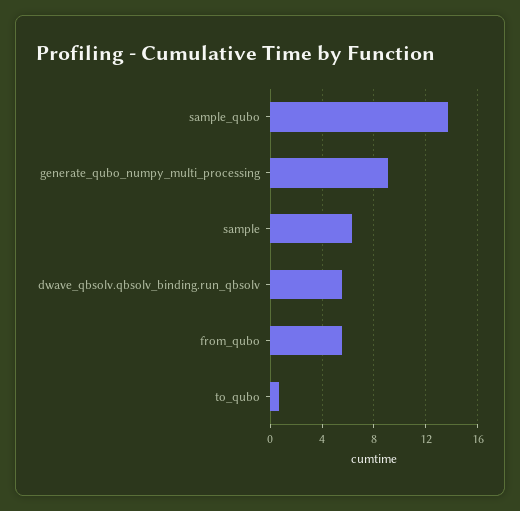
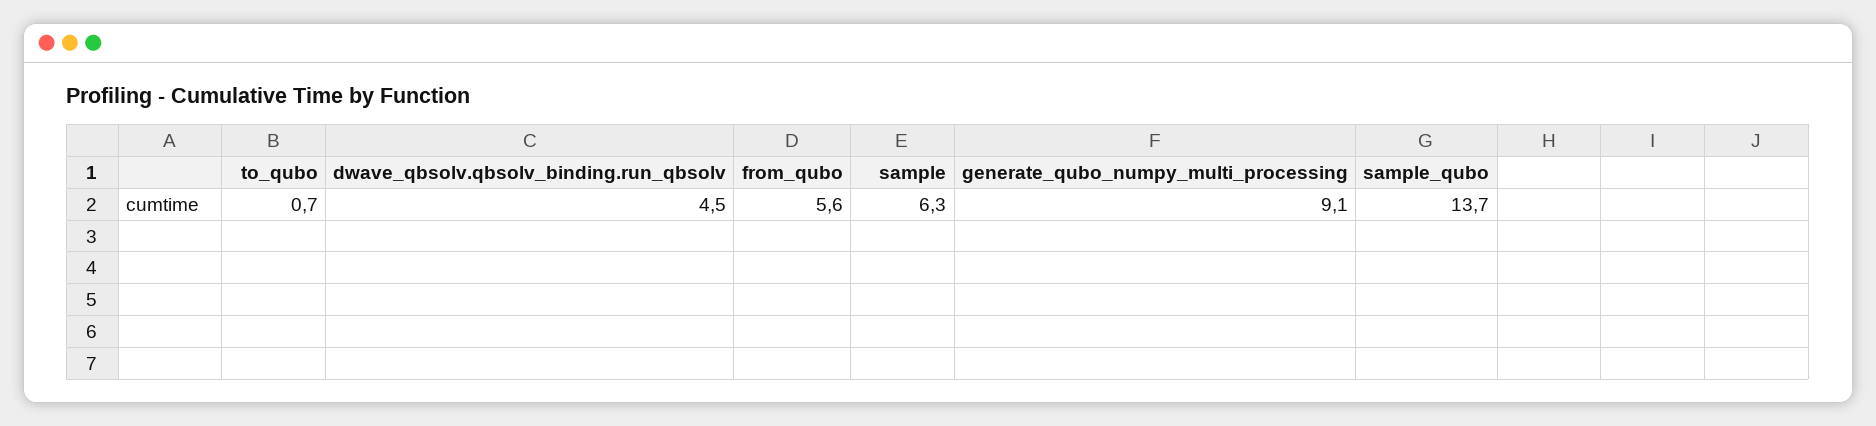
dwave_qbsolv.qbsolv_binding.run_qbsolv: 5.5 -> 4.5

